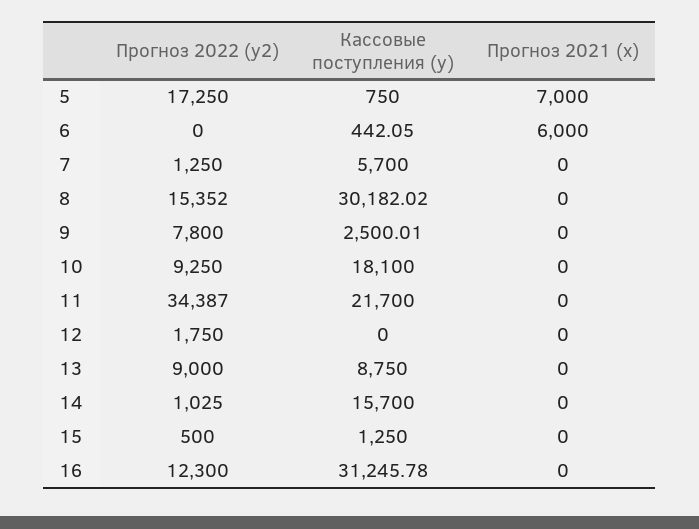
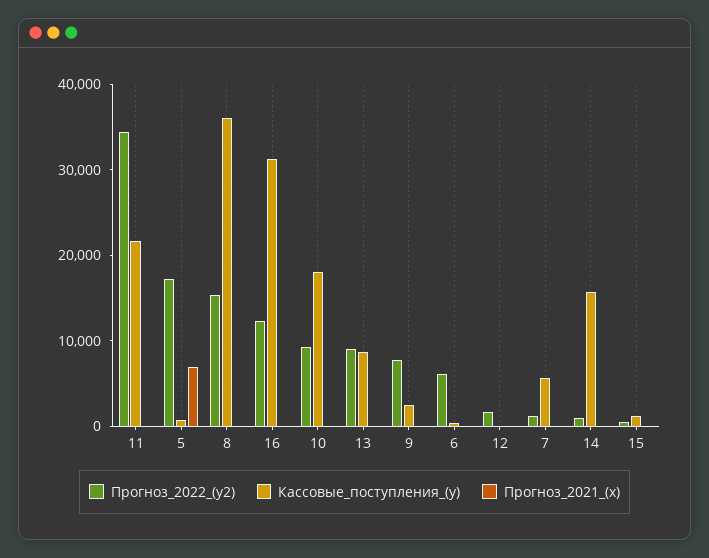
Прогноз 2022 (y2), 6: 0 -> 6000
Прогноз 2021 (x), 6: 6000 -> 0
Кассовые поступления (y), 8: 30182.02 -> 36000

